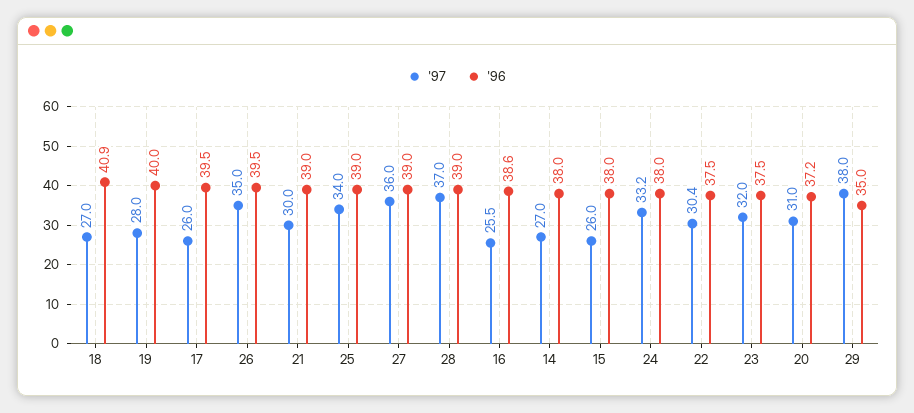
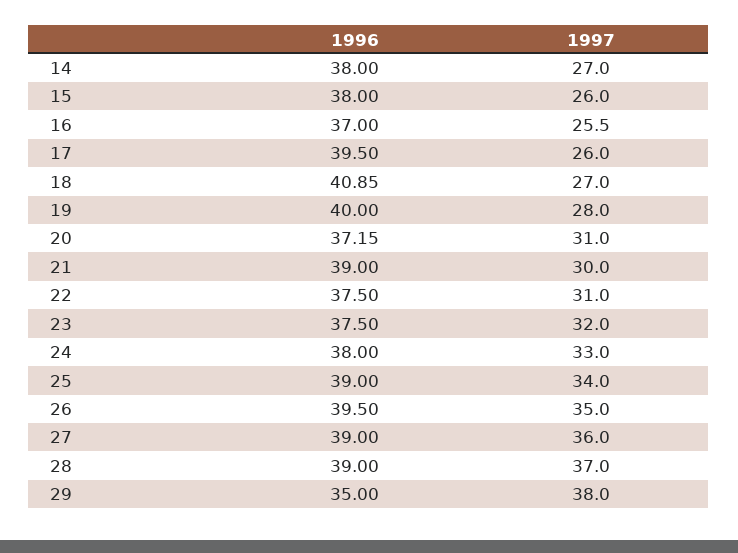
'96, 16: 38.6 -> 37
'97, 24: 33.2 -> 33
'97, 22: 30.4 -> 31

